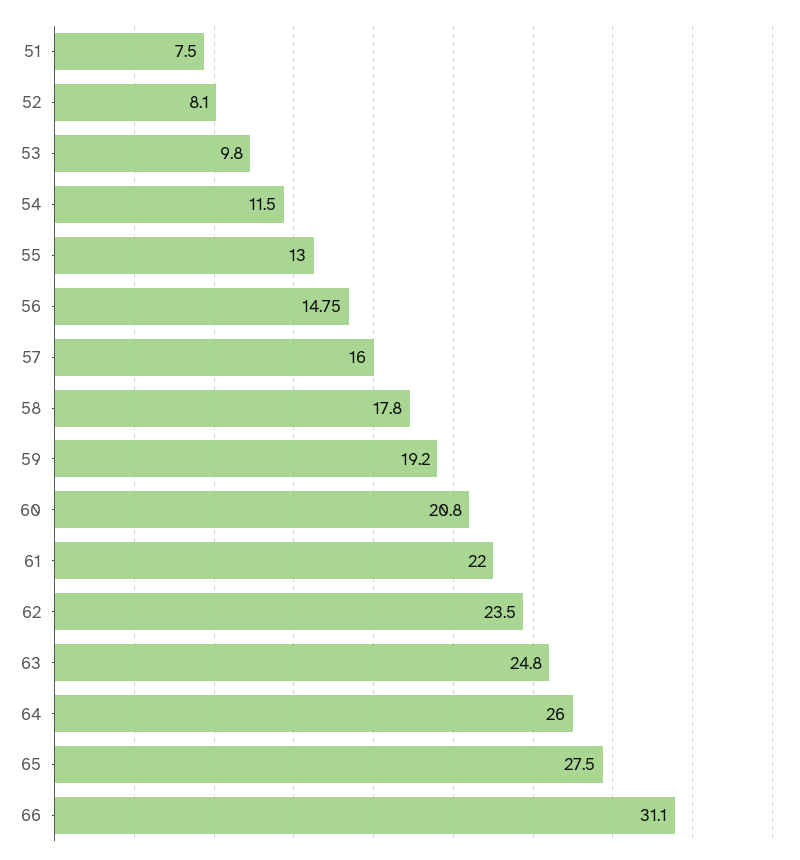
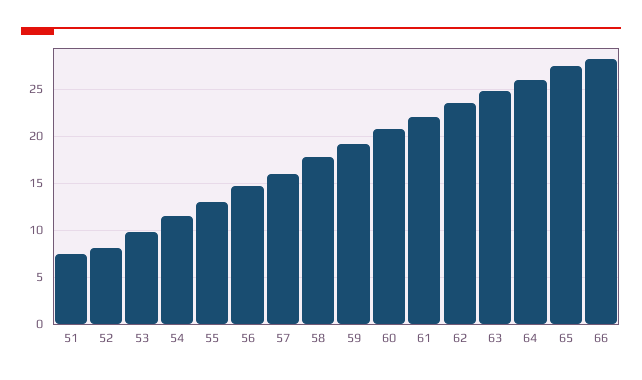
66: 31.1 -> 28

